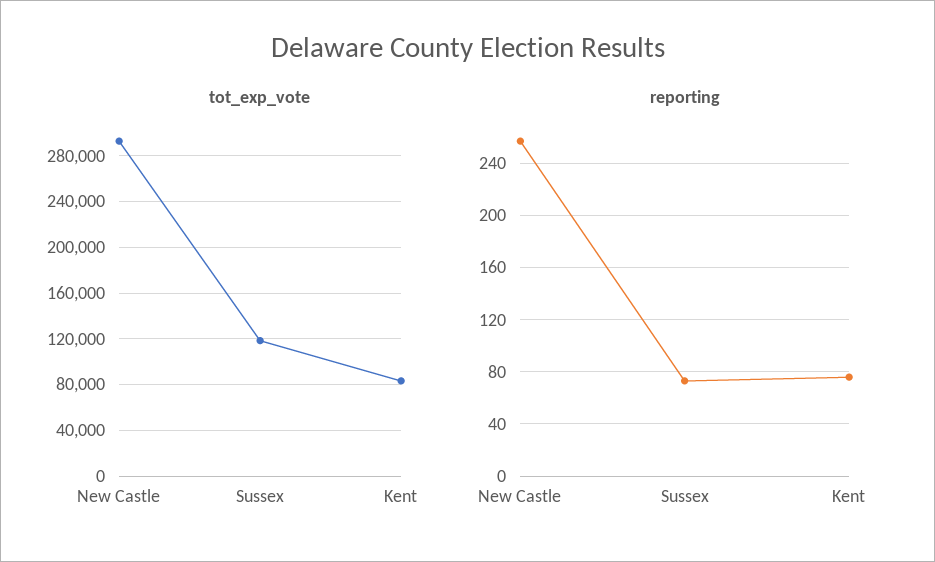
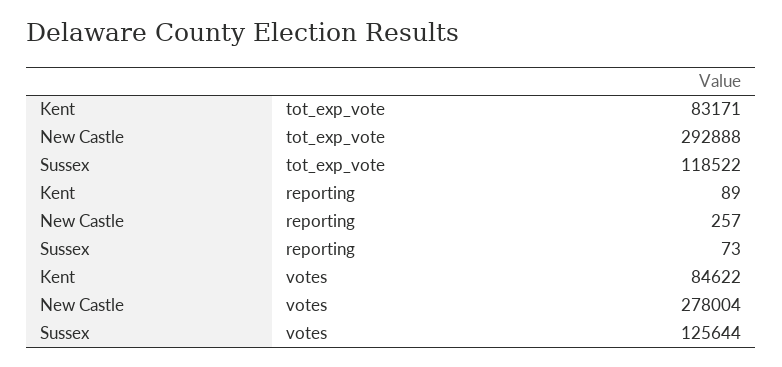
reporting, Kent: 75 -> 89
votes, Kent: none -> 84622
votes, New Castle: none -> 278004
votes, Sussex: none -> 125644

